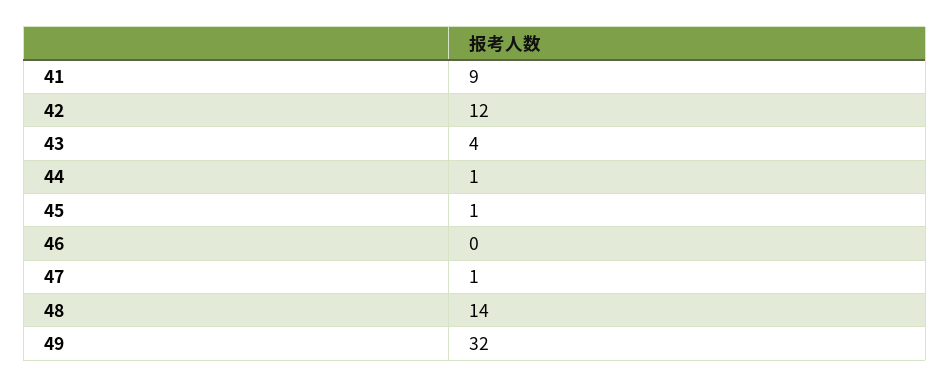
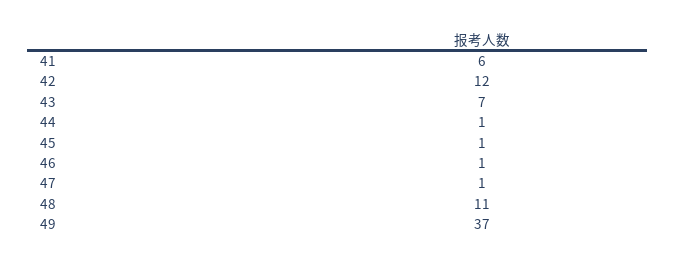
41: 9 -> 6
43: 4 -> 7
46: 0 -> 1
48: 14 -> 11
49: 32 -> 37

